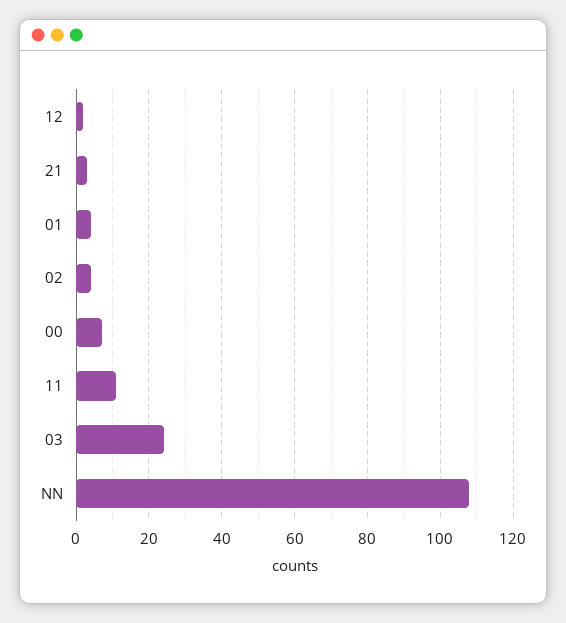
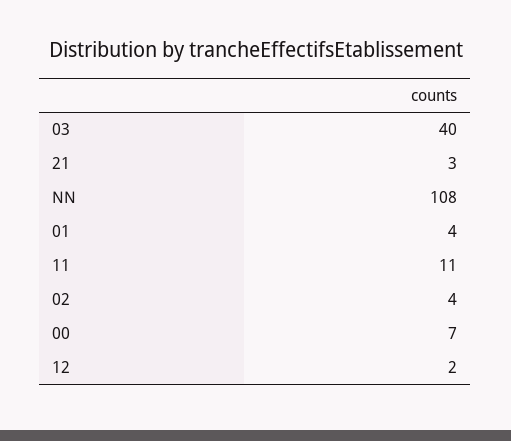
03: 25 -> 40

